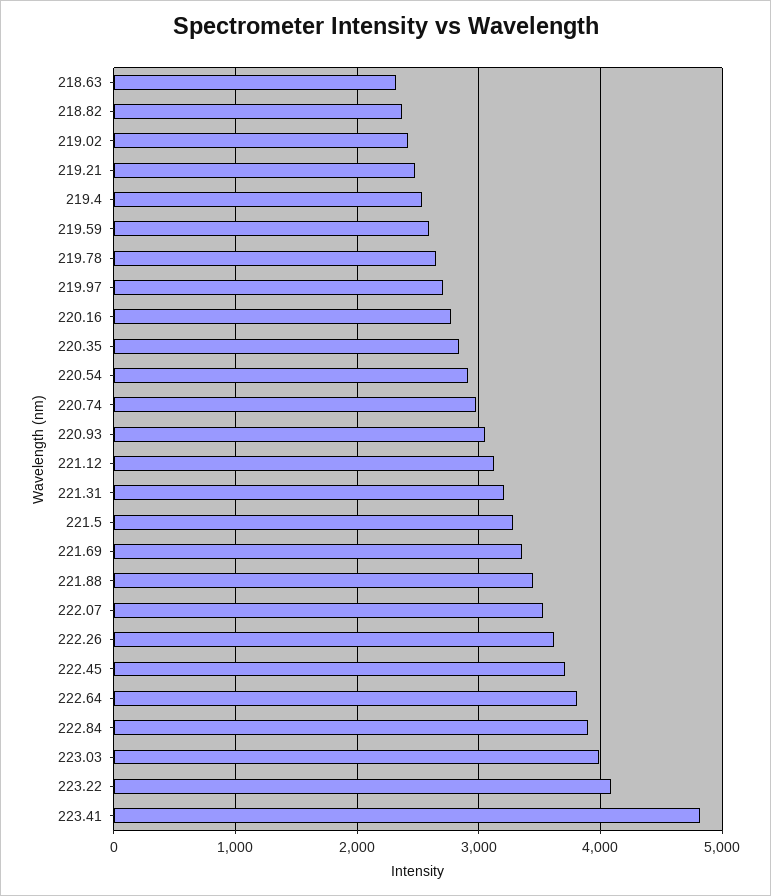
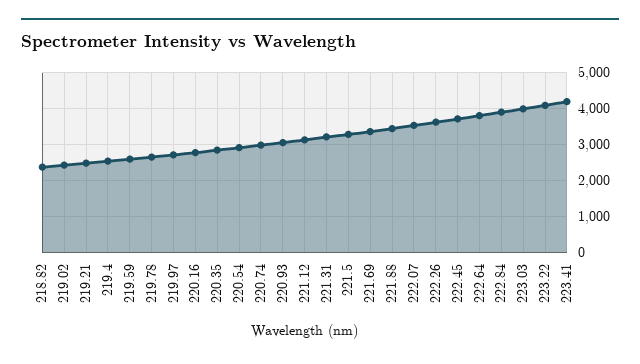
218.63: 2300 -> none
223.41: 4800 -> 4200

